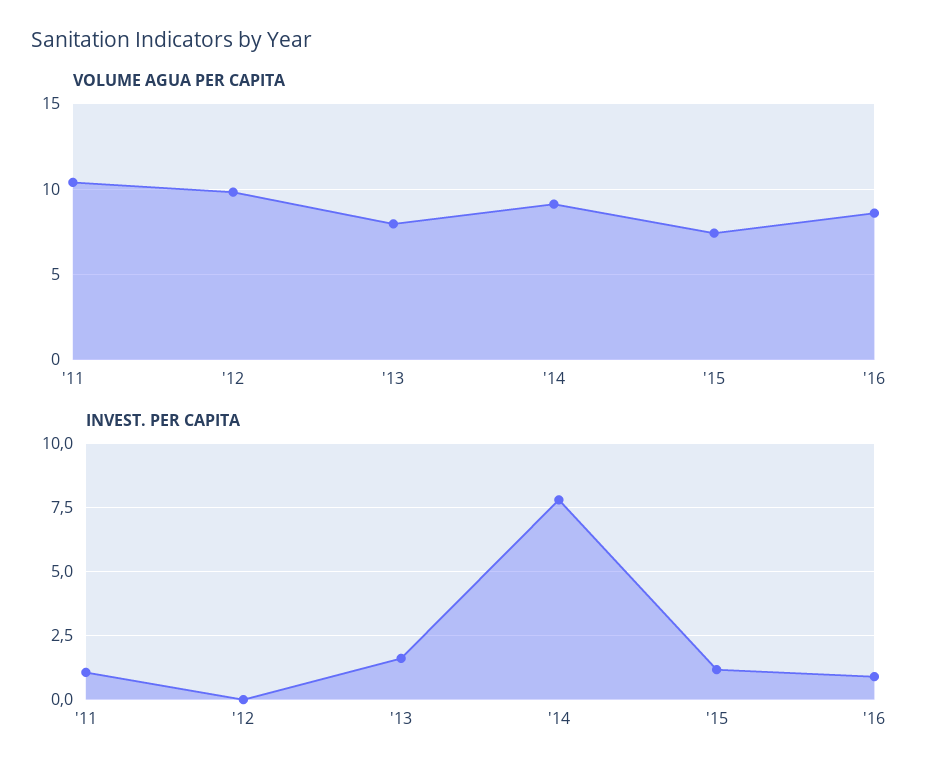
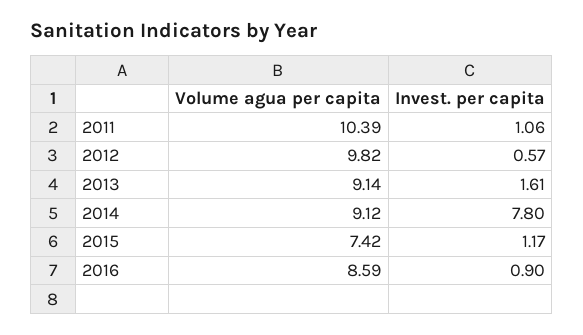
VOLUME AGUA PER CAPITA, '13: 8 -> 9.14
INVEST. PER CAPITA, '12: 0 -> 0.57

